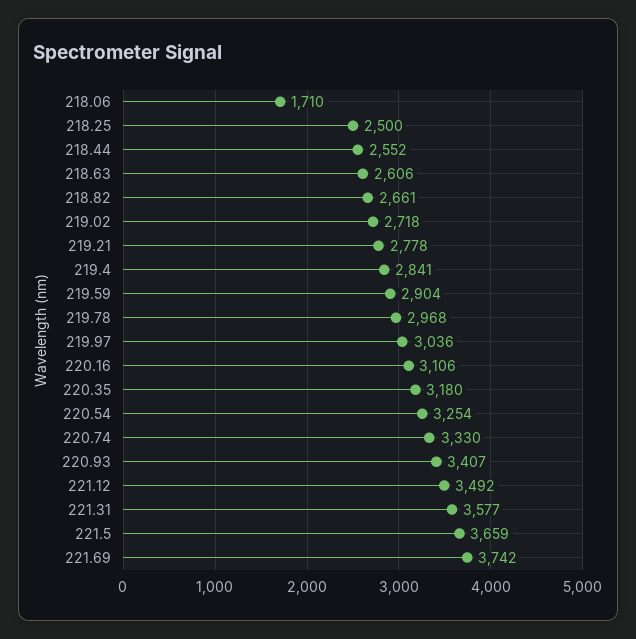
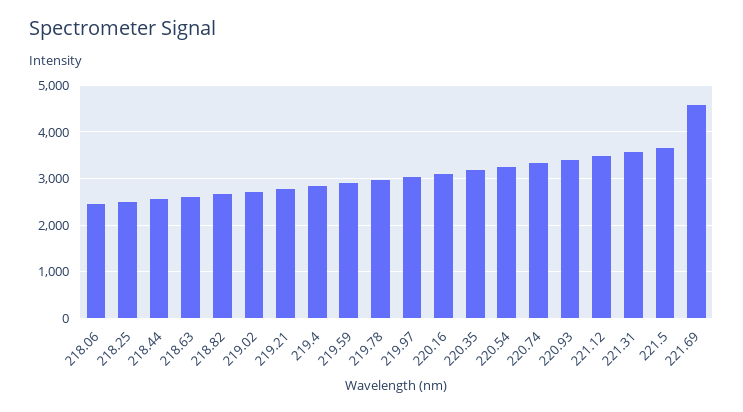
218.06: 1710 -> 2400
221.69: 3742 -> 4600

